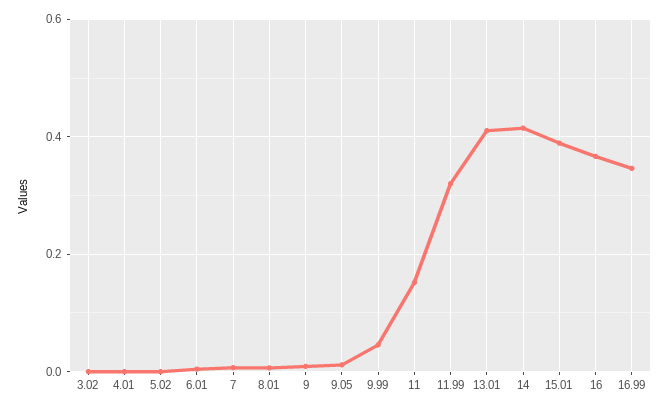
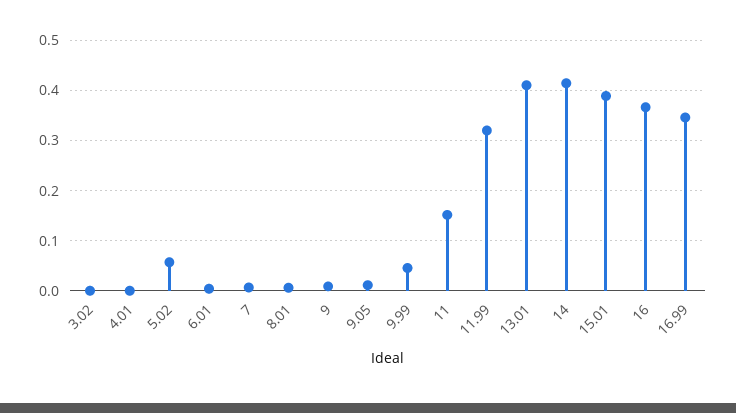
5.02: 0 -> 0.06

